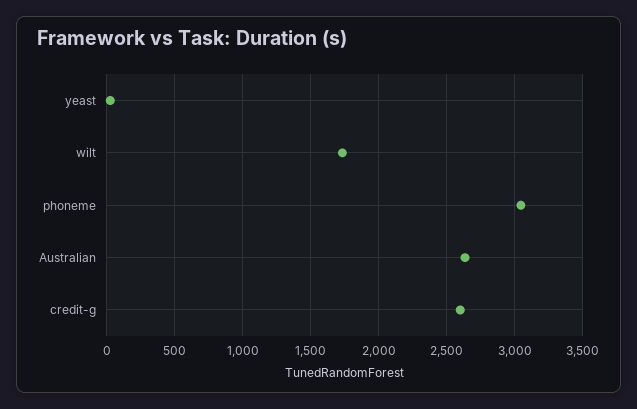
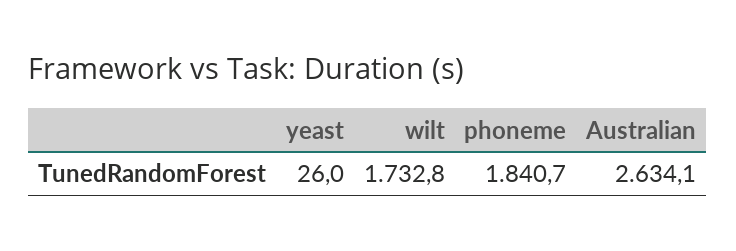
phoneme: 3050 -> 1840.7
credit-g: 2600 -> none

